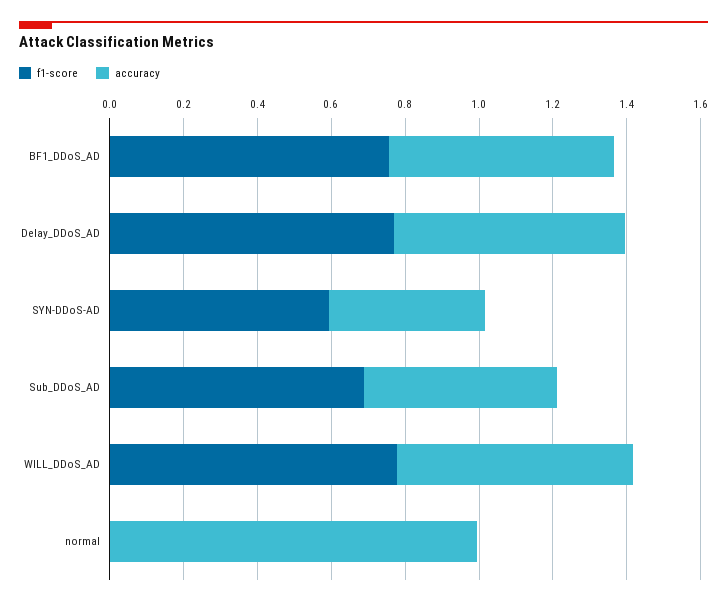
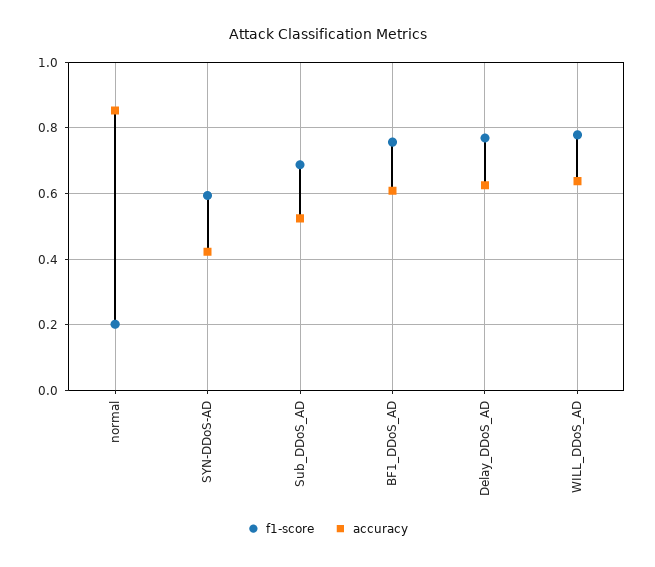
f1-score, normal: 0 -> 0.2
accuracy, normal: 1 -> 0.86

